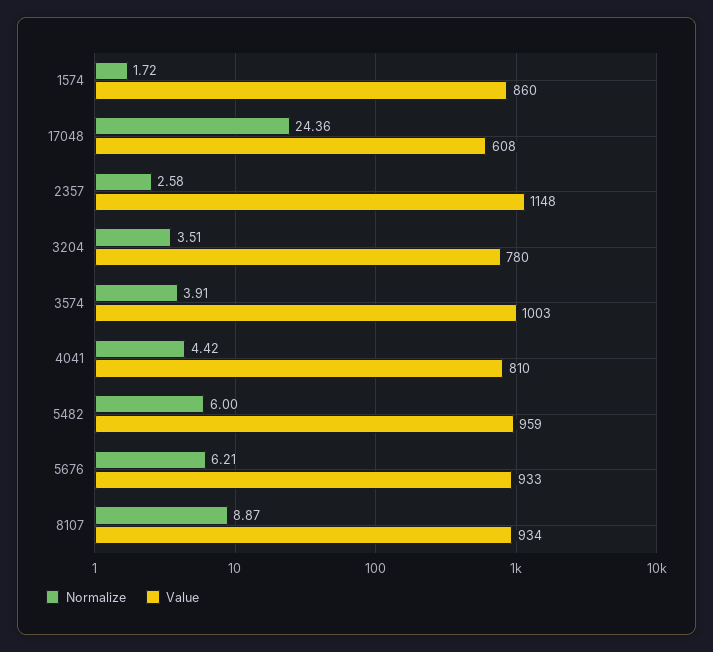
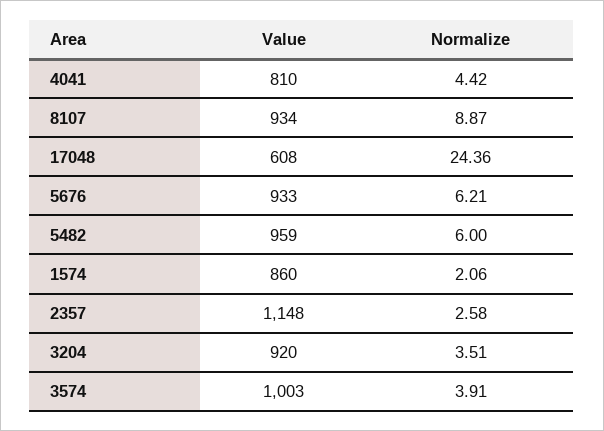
Normalize, 1574: 1.72 -> 2.06
Value, 3204: 780 -> 920

